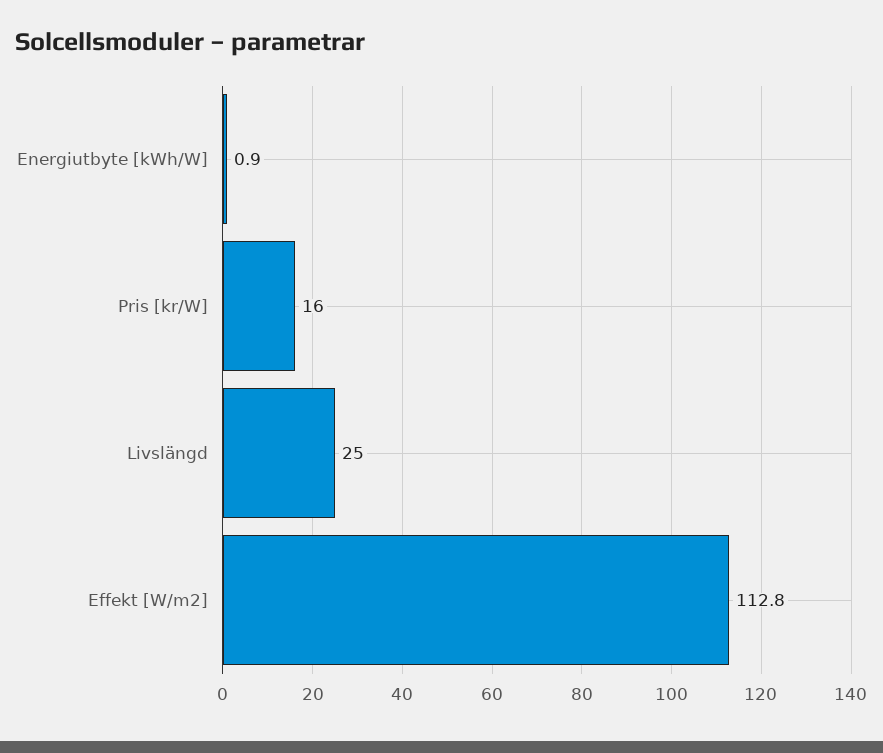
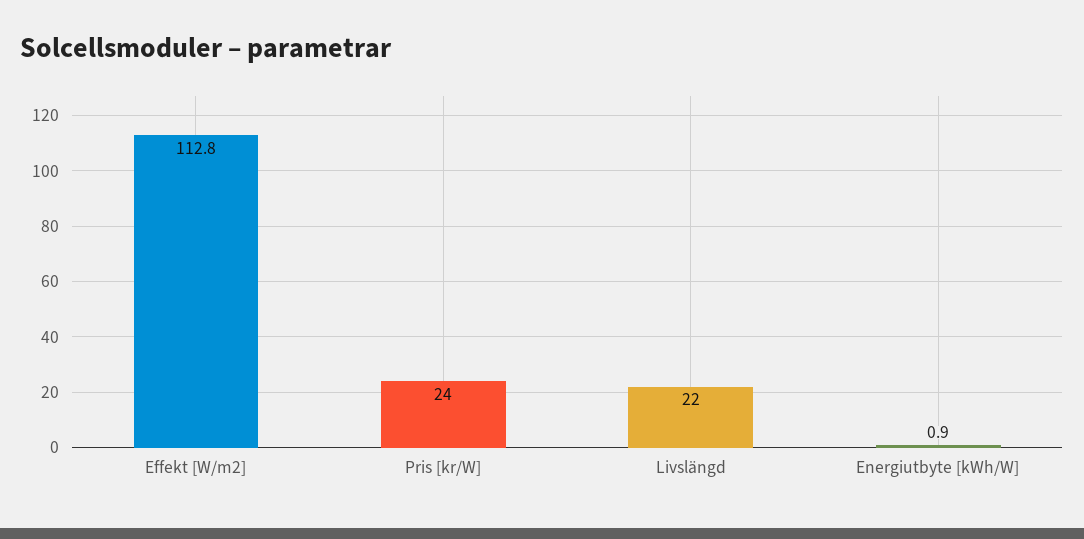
Pris [kr/W]: 16 -> 24
Livslängd: 25 -> 22

